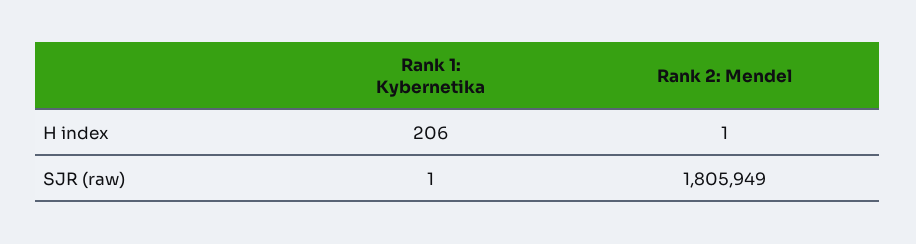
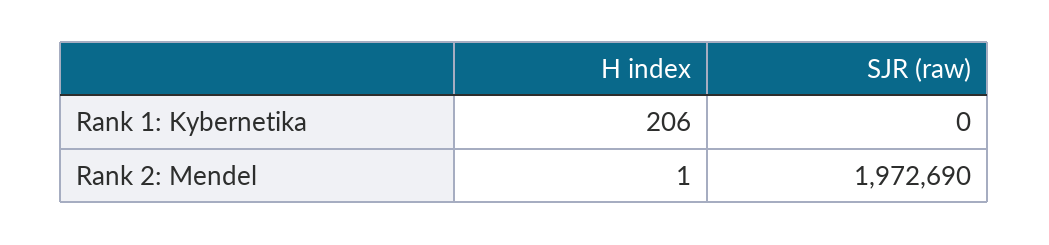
Rank 1: Kybernetika, SJR (raw): 1 -> 0
Rank 2: Mendel, SJR (raw): 1805949 -> 1972690

